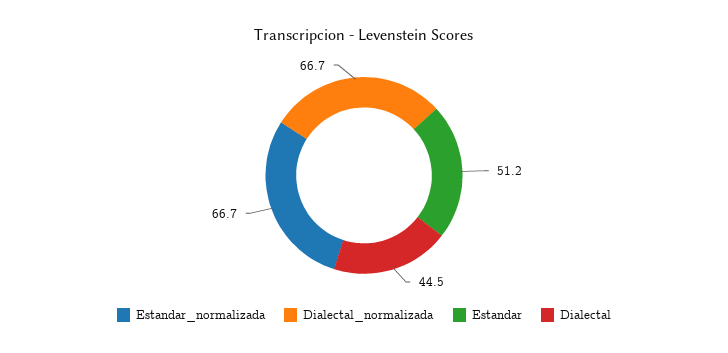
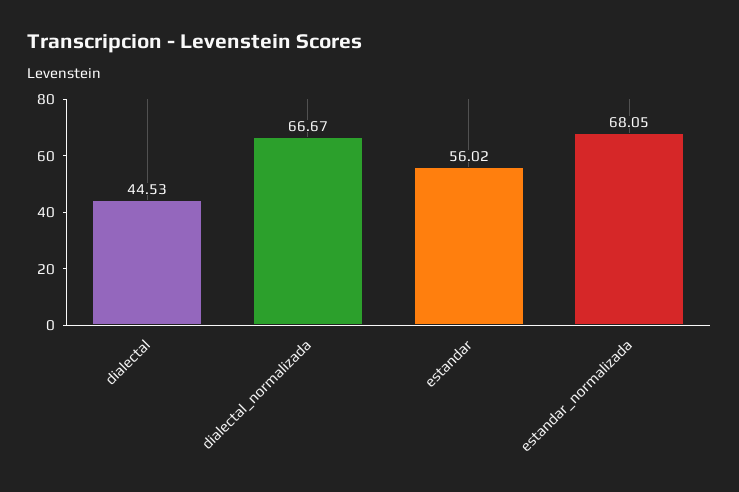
Estandar_normalizada: 66.7 -> 68.05
Estandar: 51.2 -> 56.02

